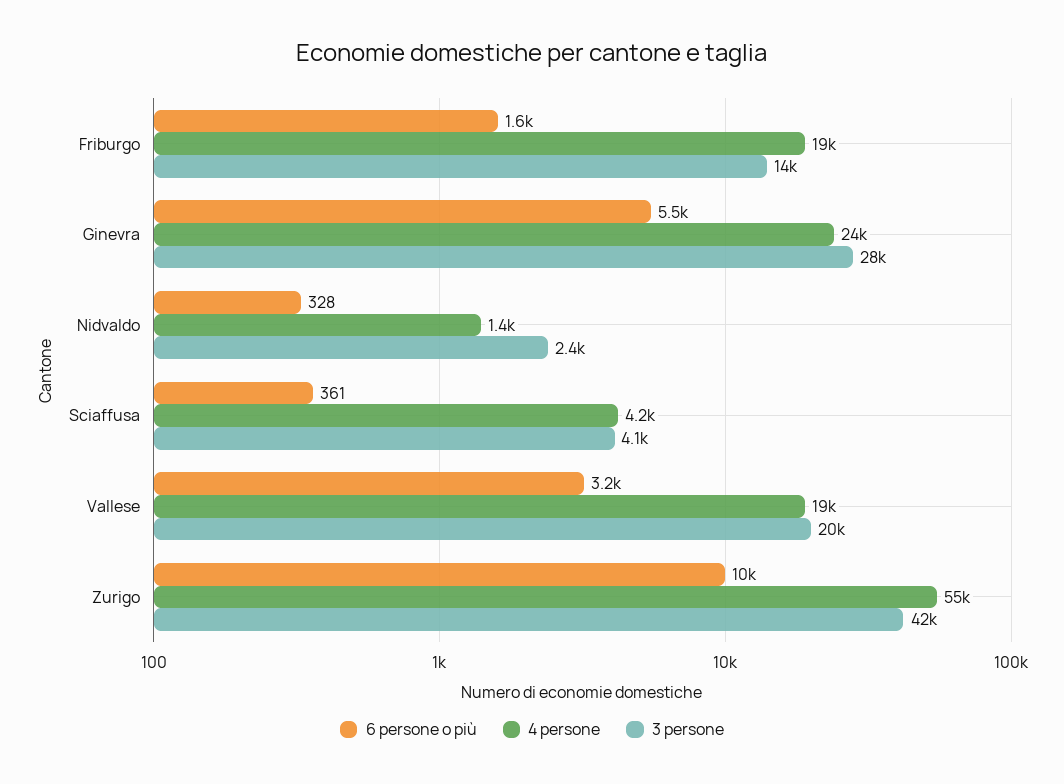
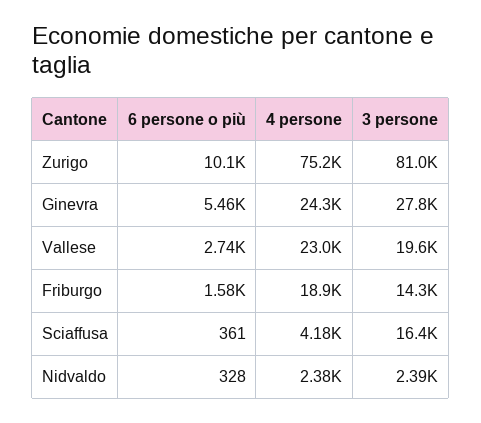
4 persone, Nidvaldo: 1400 -> 2380
3 persone, Sciaffusa: 4100 -> 16400
6 persone o più, Vallese: 3200 -> 2740
4 persone, Vallese: 19000 -> 23000
4 persone, Zurigo: 55000 -> 75200
3 persone, Zurigo: 42000 -> 81000

